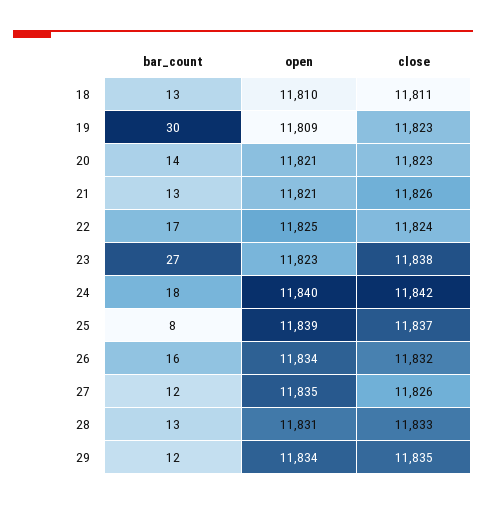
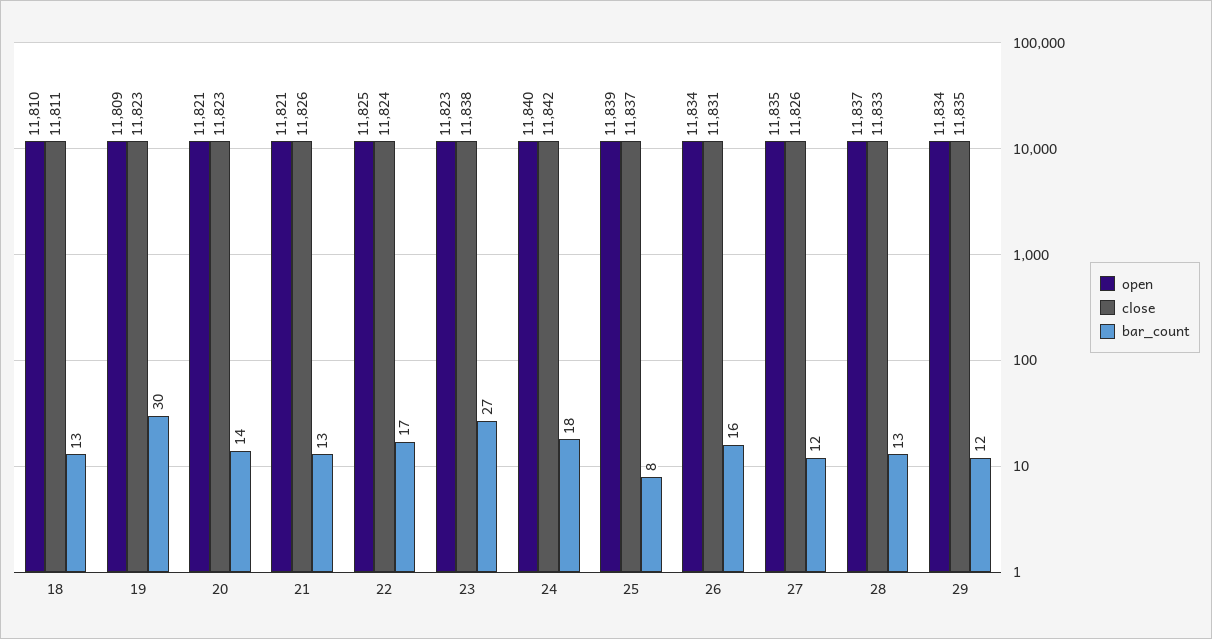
close, 26: 11832 -> 11831
open, 28: 11831 -> 11837

